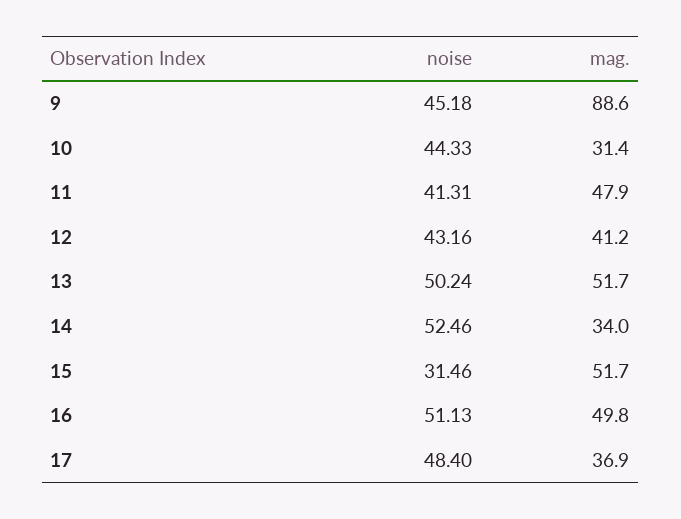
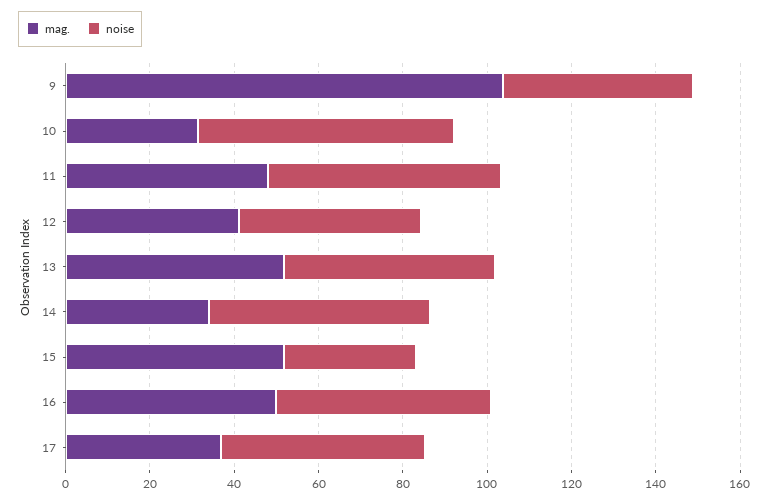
mag., 9: 88.6 -> 105
noise, 10: 44.33 -> 60
noise, 11: 41.31 -> 55

